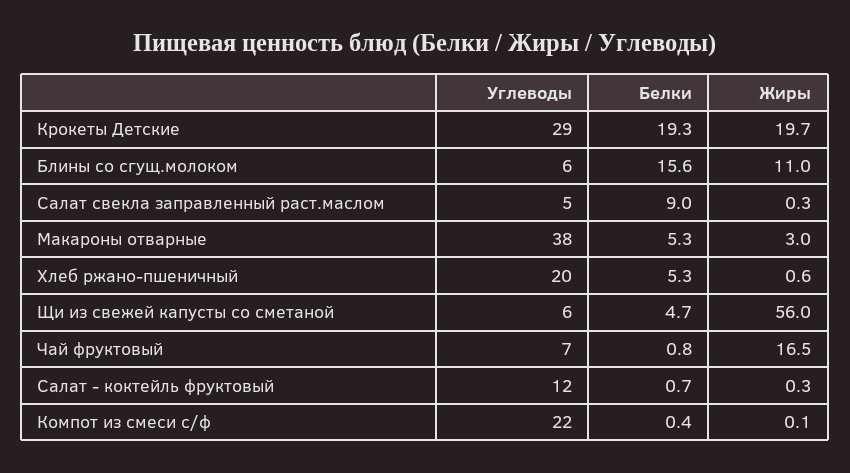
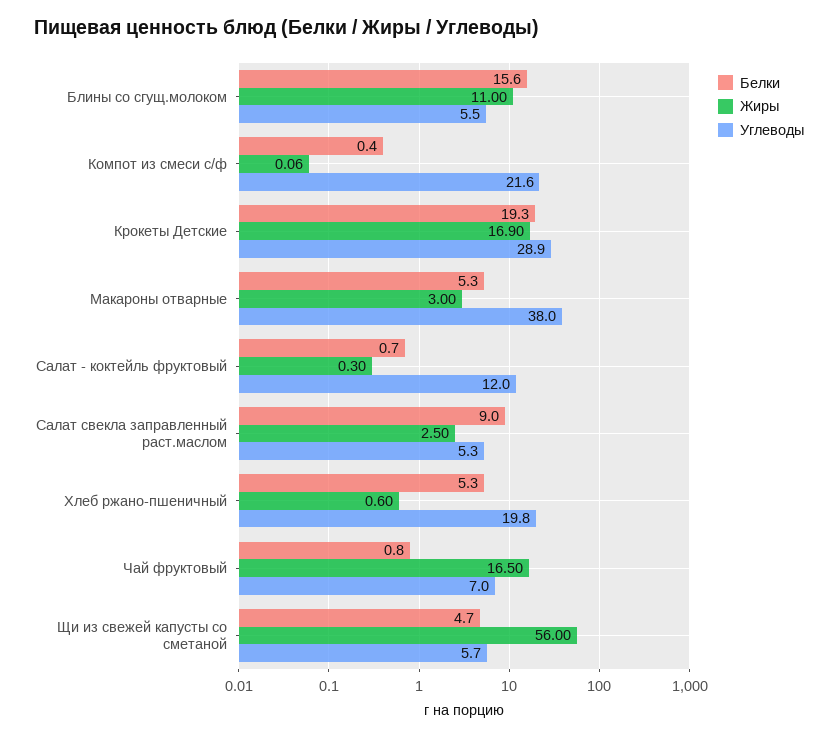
Жиры, Крокеты Детские: 19.7 -> 16.9
Жиры, Салат свекла заправленный раст.маслом: 0.3 -> 2.5

